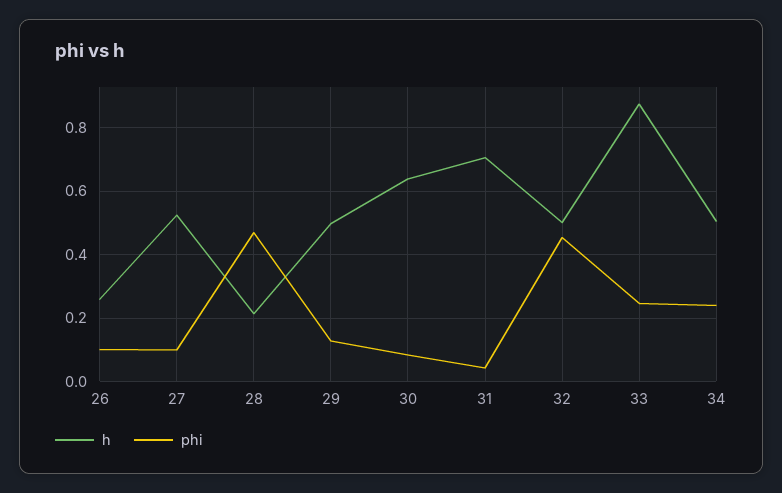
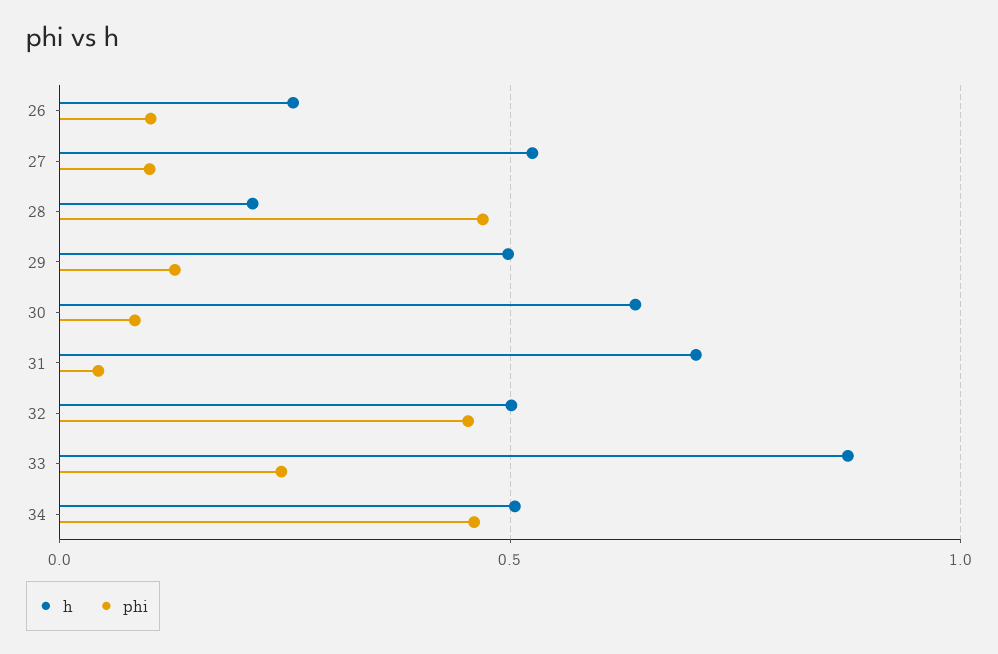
phi, 34: 0.24 -> 0.45

